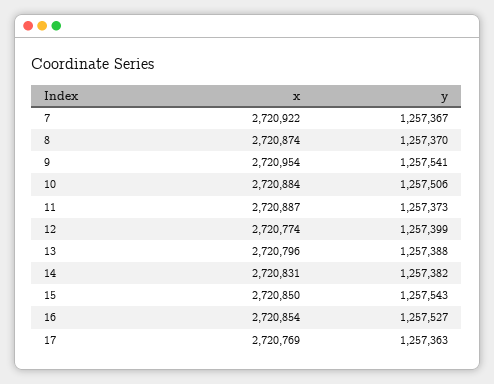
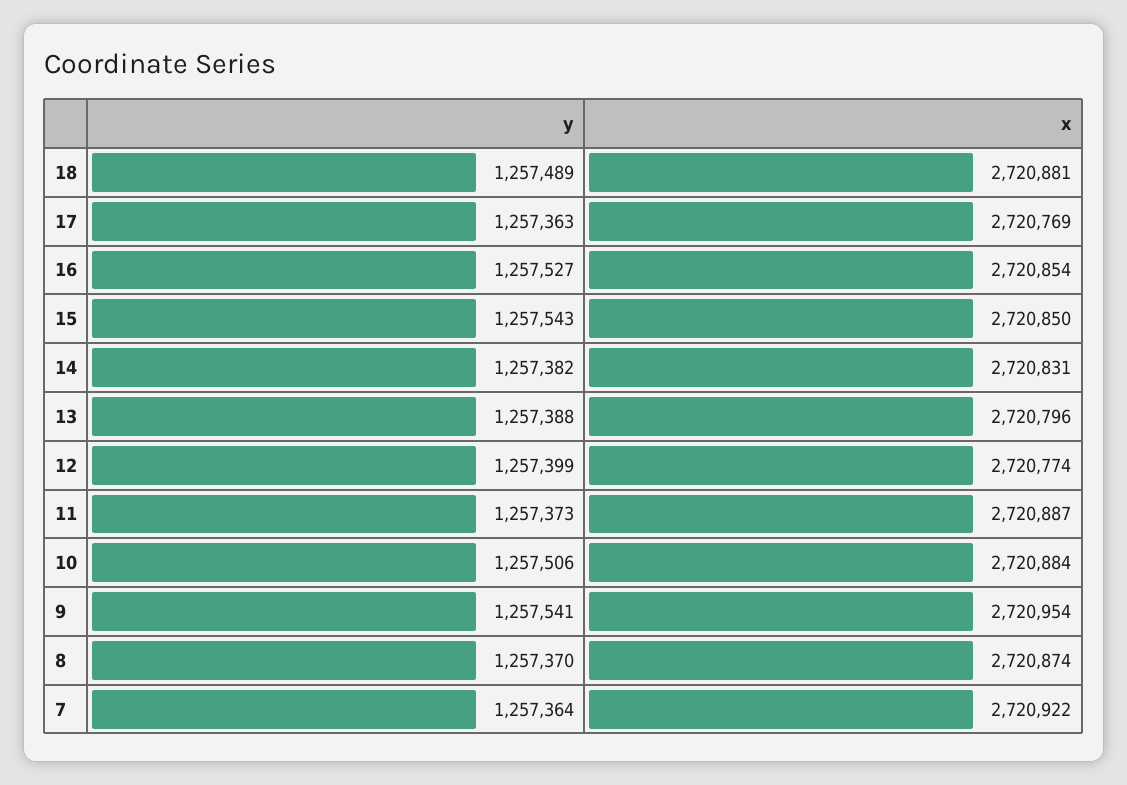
y, 7: 1257367 -> 1257364
y, 18: none -> 1257489
x, 18: none -> 2720881

